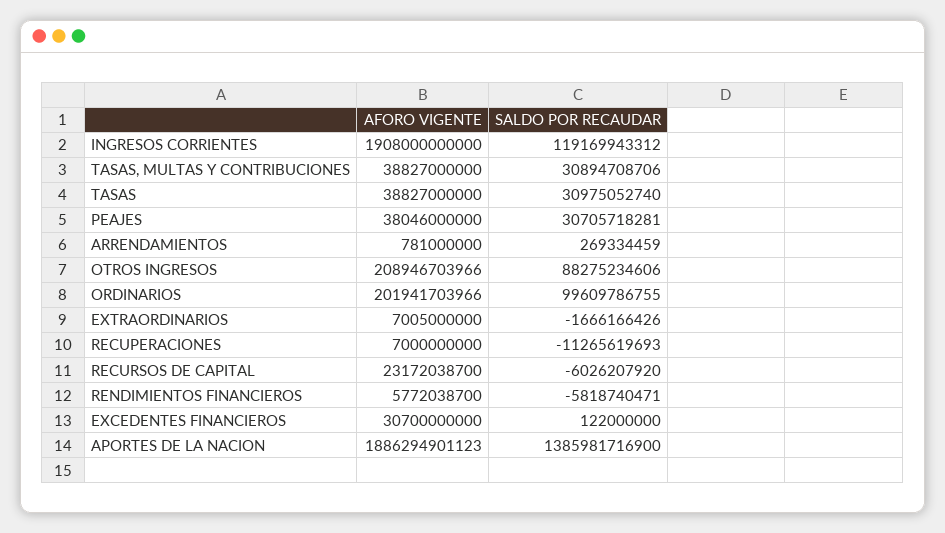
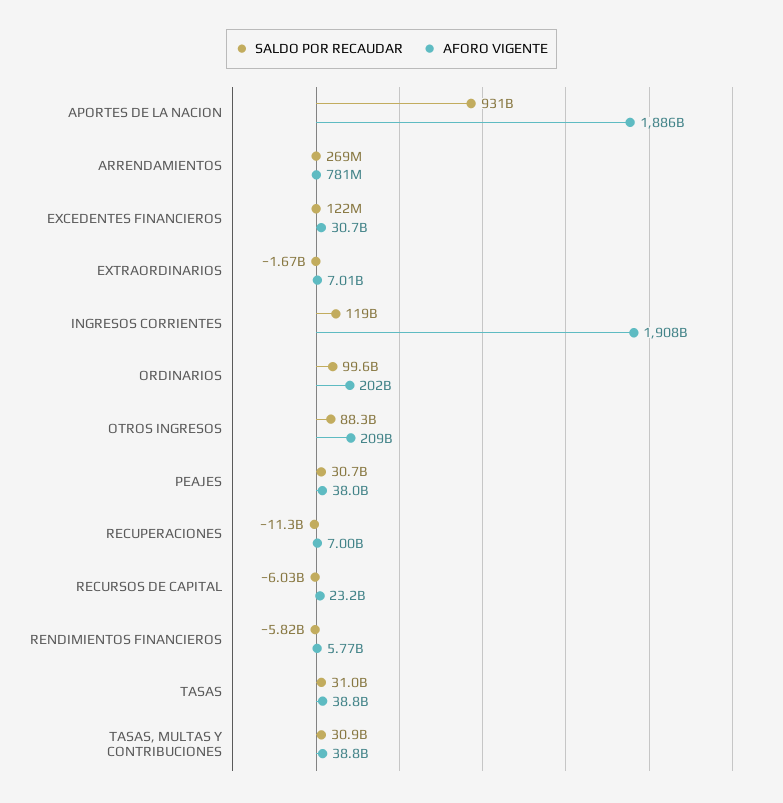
SALDO POR RECAUDAR, APORTES DE LA NACION: 1385981716900 -> 931000000000

